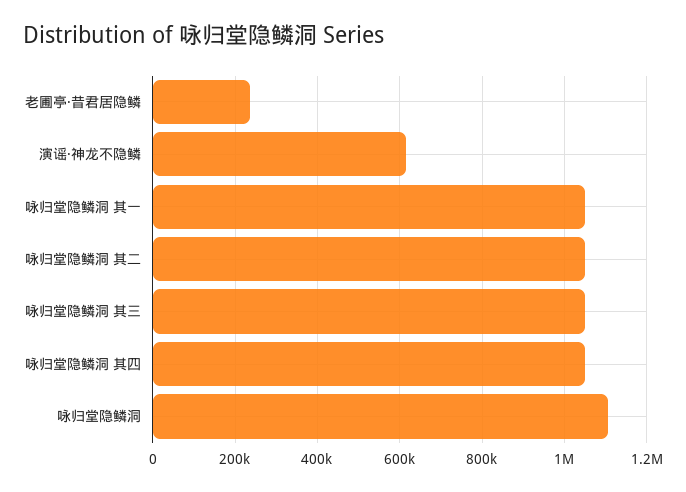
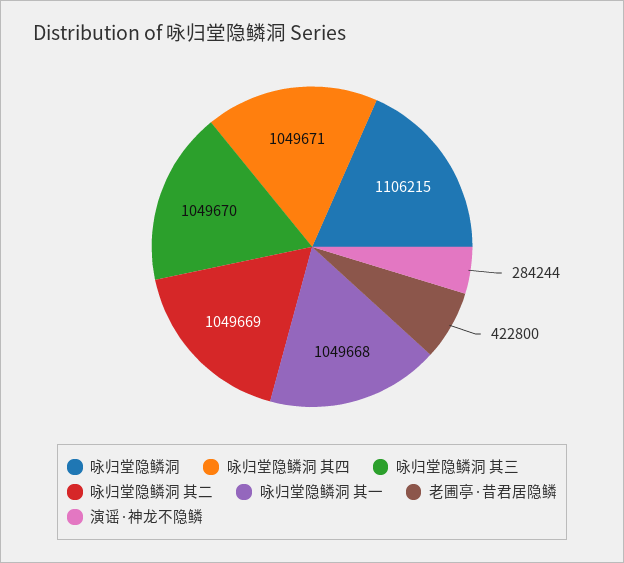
老圃亭·昔君居隐鳞: 240000 -> 422800
演谣·神龙不隐鳞: 620000 -> 284244

